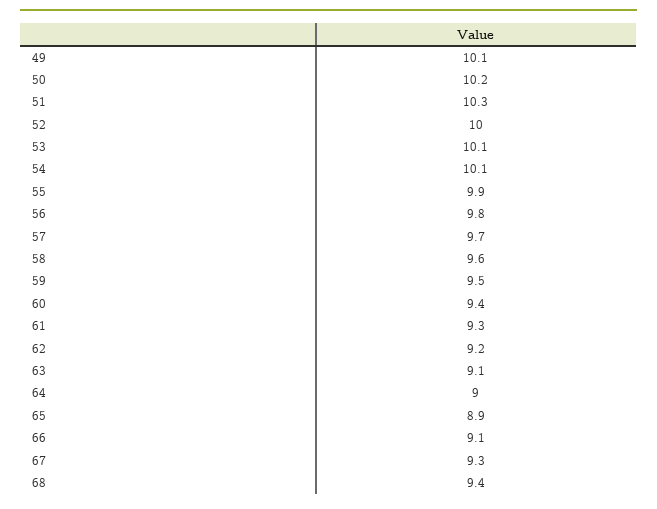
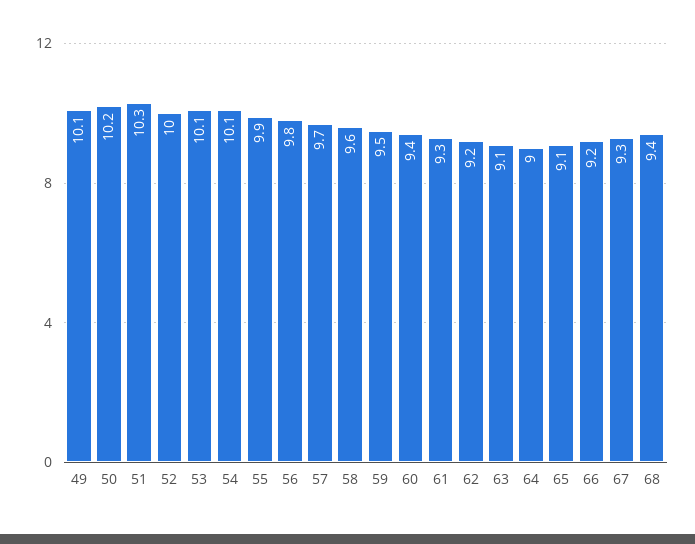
65: 8.9 -> 9.1
66: 9.1 -> 9.2

